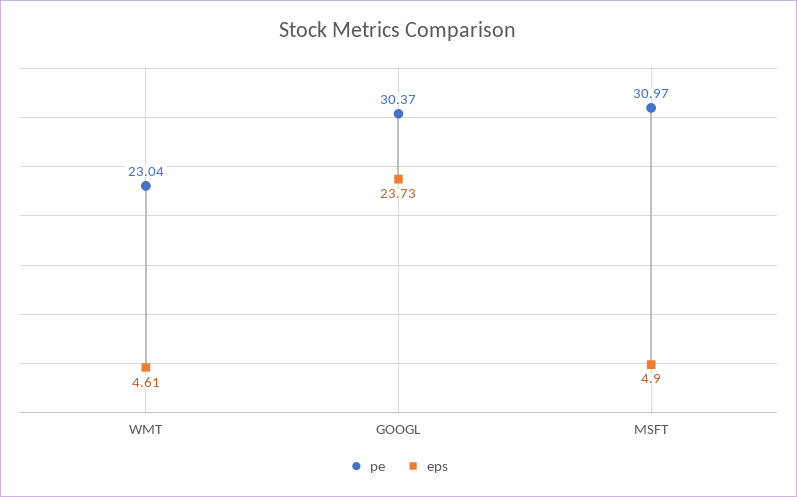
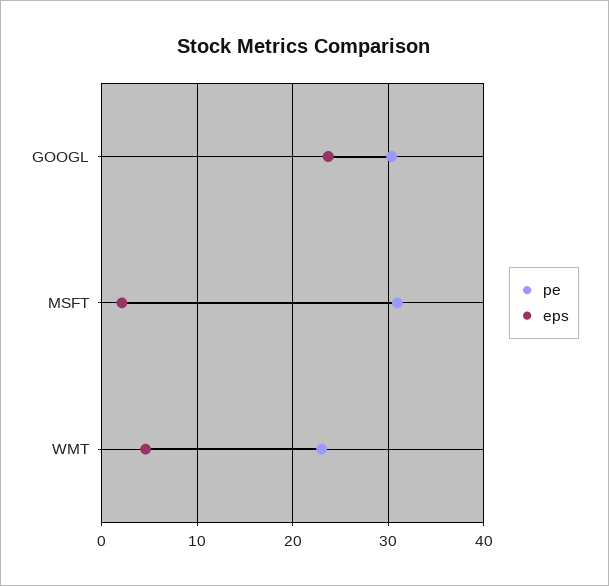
eps, MSFT: 4.9 -> 2

